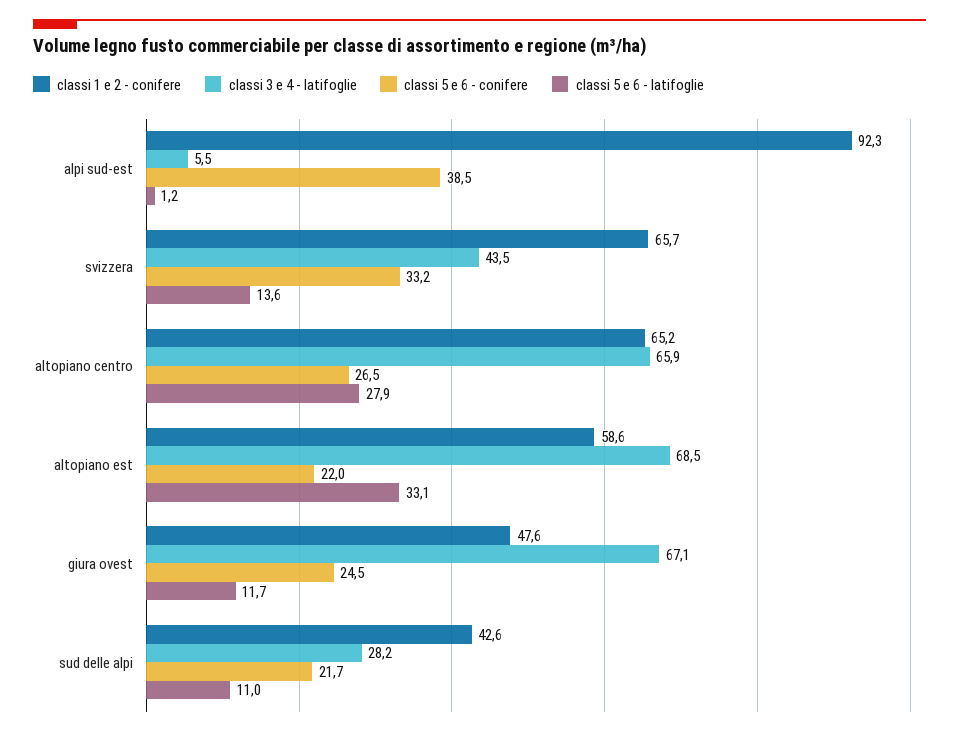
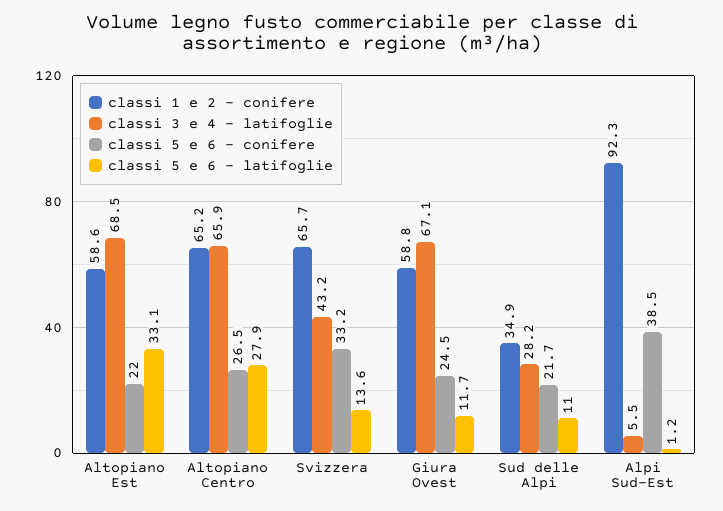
classi 3 e 4 - latifoglie, svizzera: 43.5 -> 43.2
classi 1 e 2 - conifere, giura ovest: 47.6 -> 58.8
classi 1 e 2 - conifere, sud delle alpi: 42.6 -> 34.9

